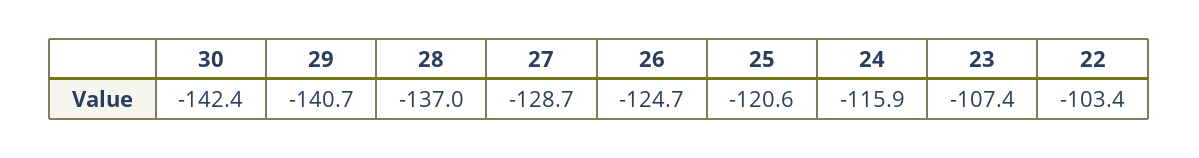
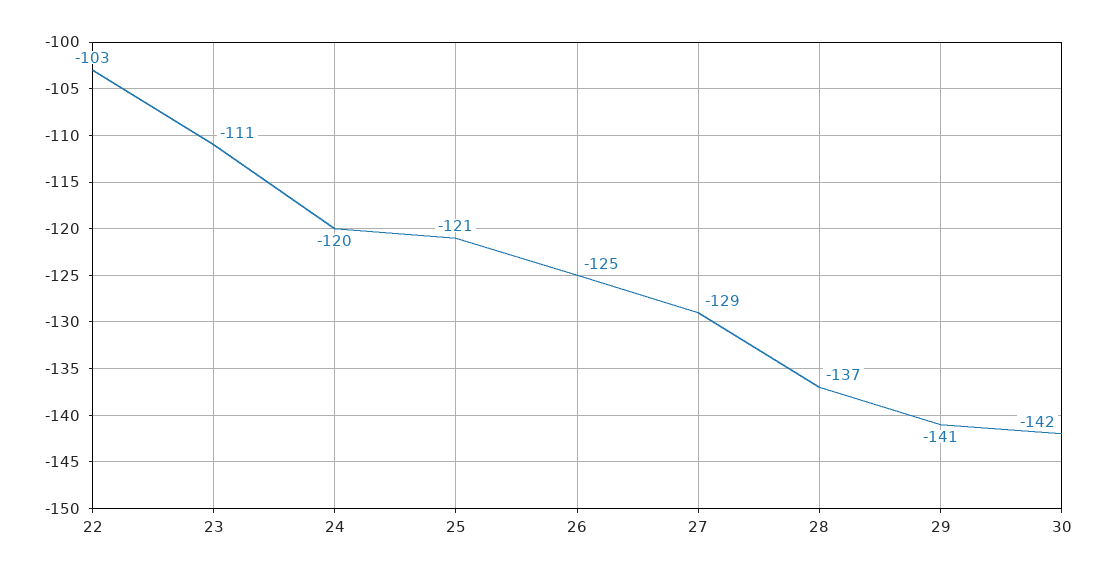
24: -115.9 -> -120
23: -107.4 -> -111

